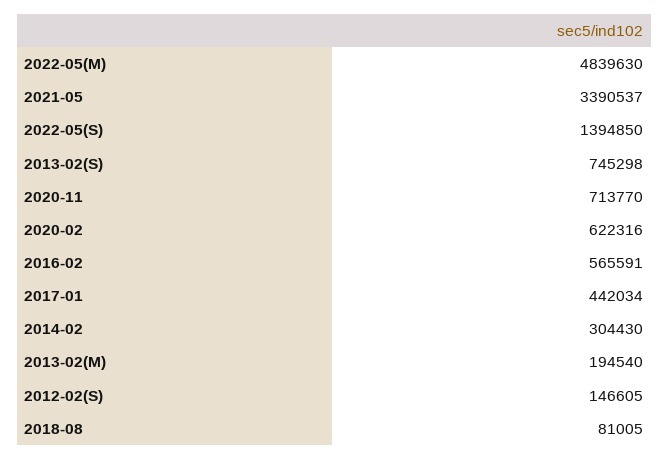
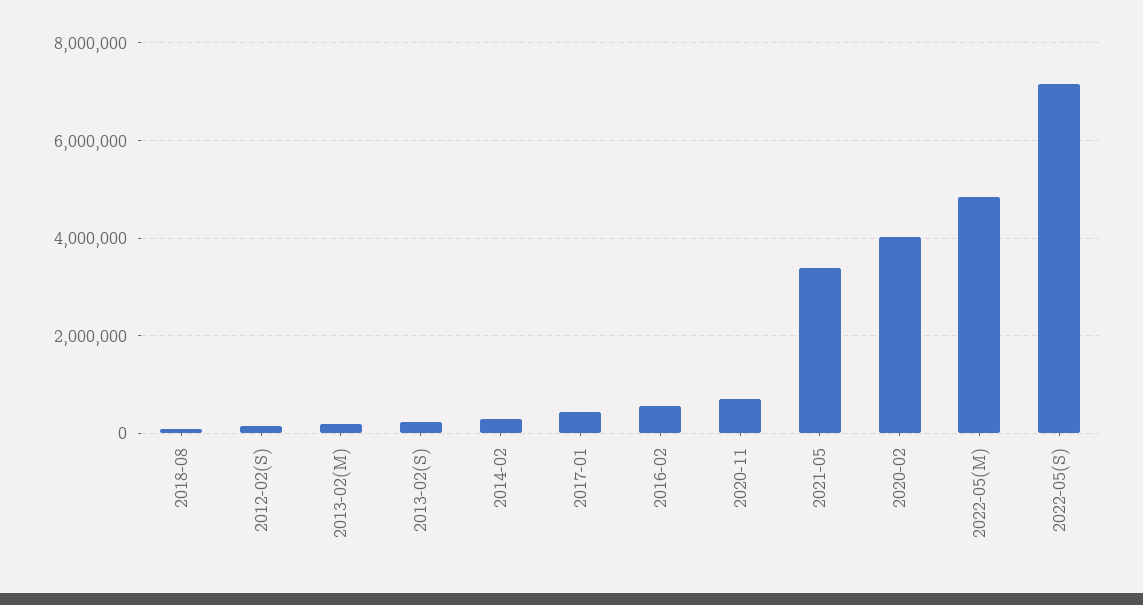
2022-05(S): 1394850 -> 7200000
2013-02(S): 745298 -> 200000
2020-02: 622316 -> 4000000

